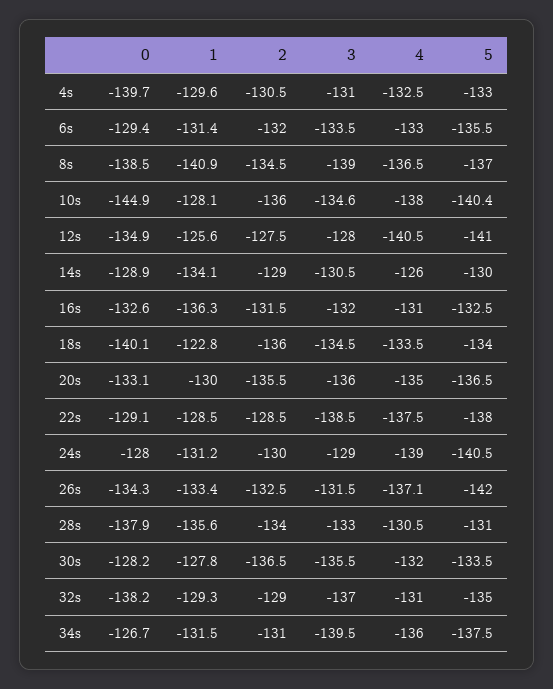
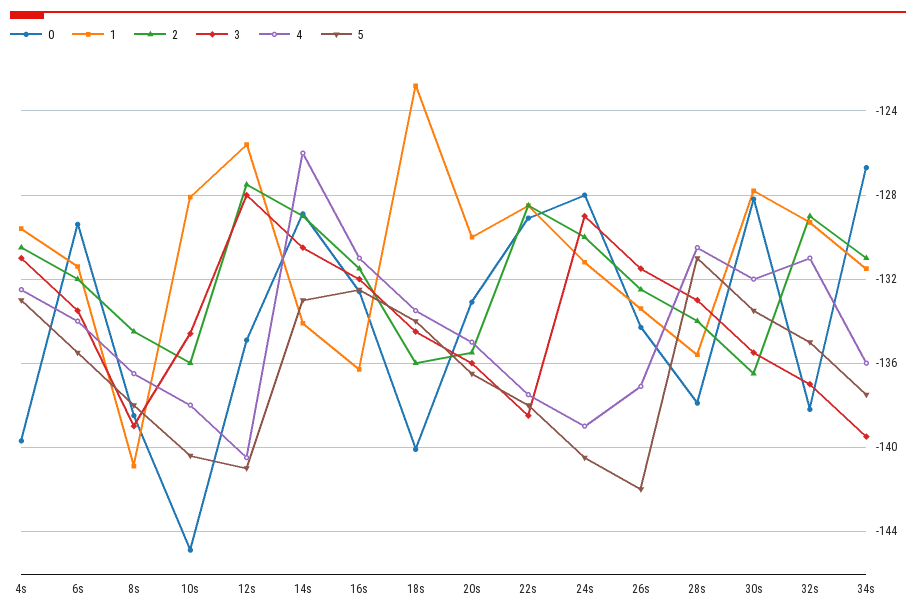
4, 6s: -133 -> -134
5, 8s: -137 -> -138
5, 14s: -130 -> -133

